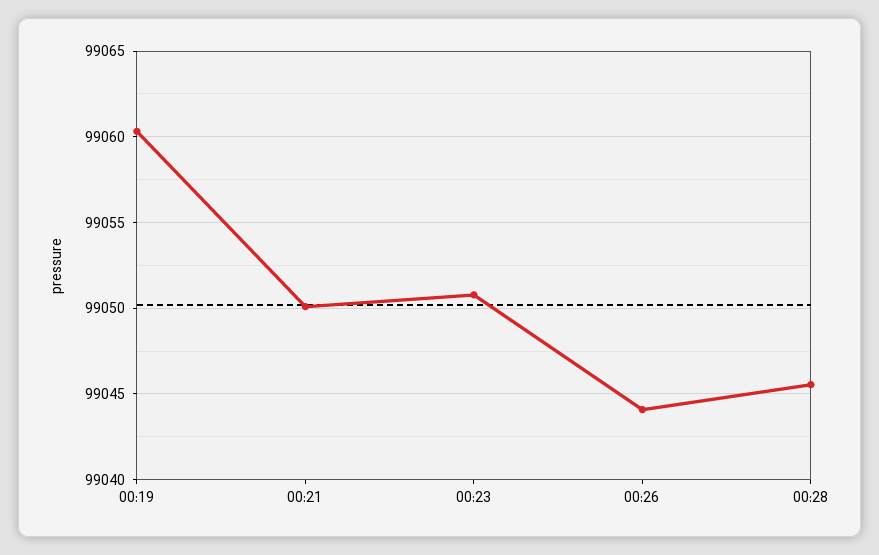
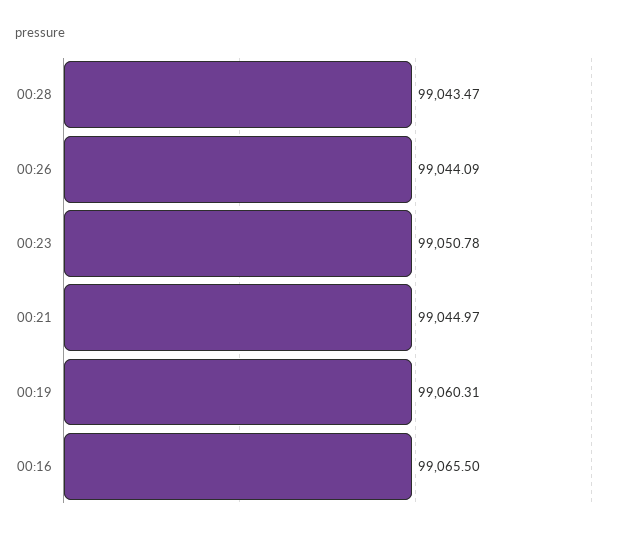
00:21: 99050 -> 99044.97
00:28: 99045.5 -> 99043.47
00:16: none -> 99065.5

